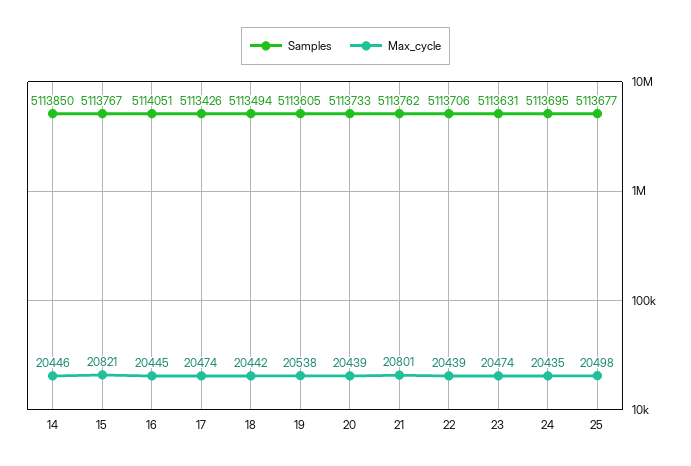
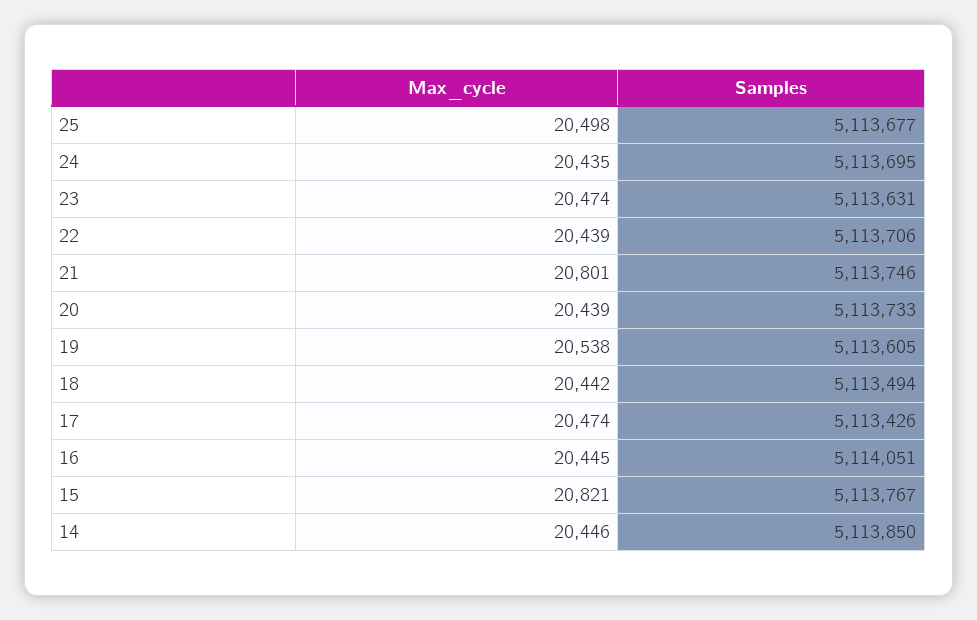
Samples, 21: 5113762 -> 5113746

